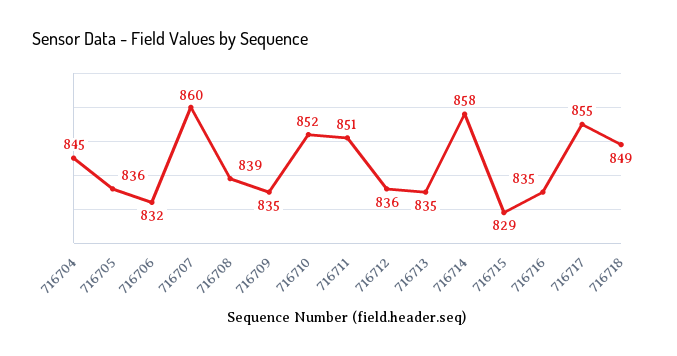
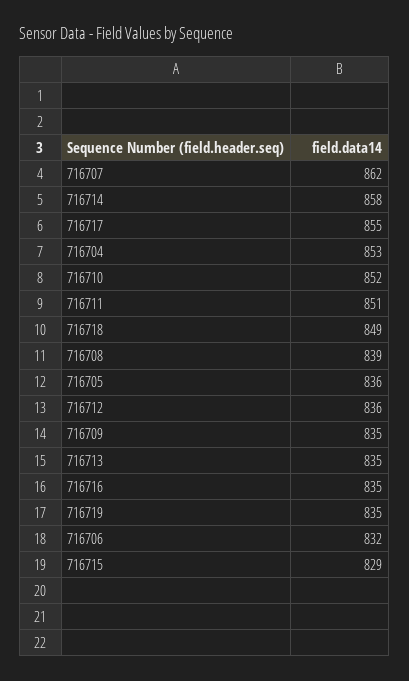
716704: 845 -> 853
716707: 860 -> 862
716719: none -> 835

